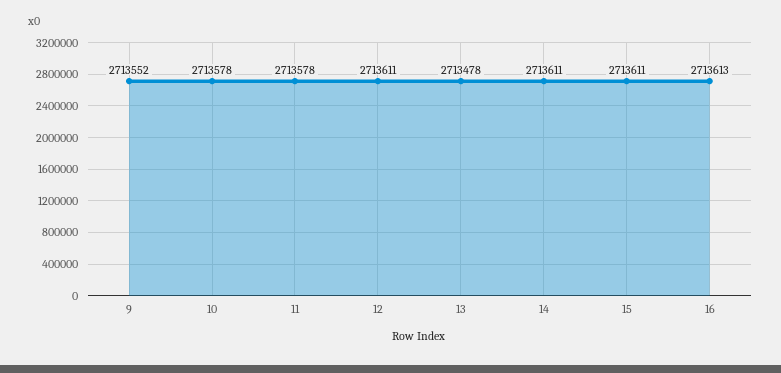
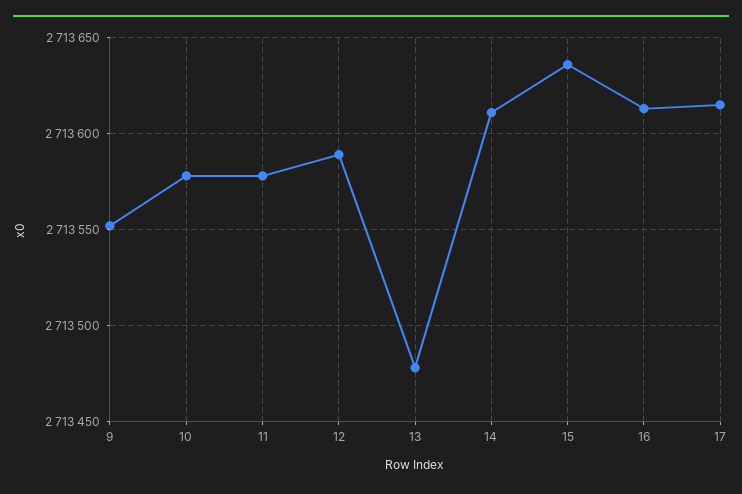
12: 2713611 -> 2713590
15: 2713611 -> 2713635
17: none -> 2713615

